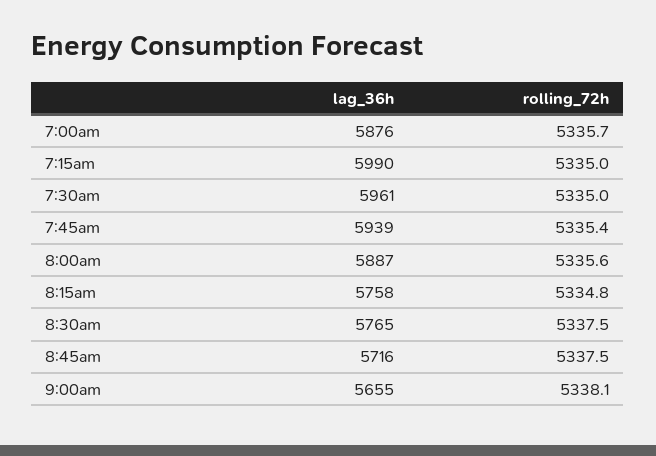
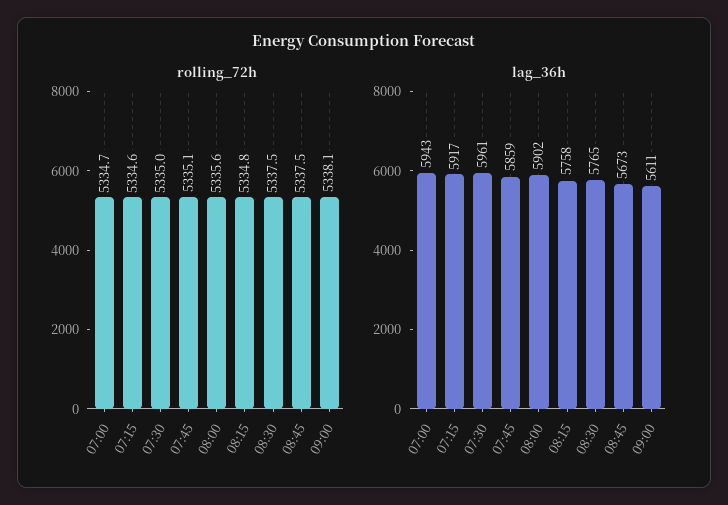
lag_36h, 7:00am: 5876 -> 5943
rolling_72h, 7:00am: 5335.7 -> 5334.7
lag_36h, 7:15am: 5990 -> 5917
rolling_72h, 7:15am: 5335 -> 5334.6
lag_36h, 7:45am: 5939 -> 5859
rolling_72h, 7:45am: 5335.4 -> 5335.1
lag_36h, 8:00am: 5887 -> 5902
lag_36h, 8:45am: 5716 -> 5673
lag_36h, 9:00am: 5655 -> 5611

